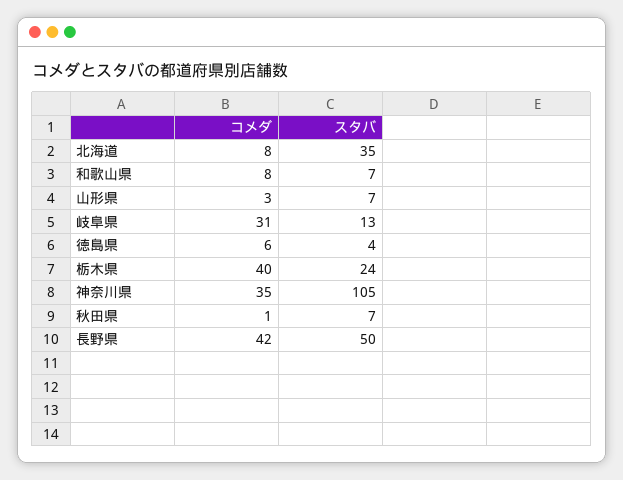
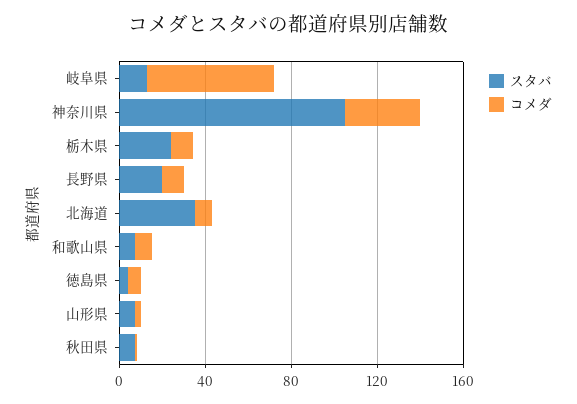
コメダ, 岐阜県: 31 -> 60
コメダ, 栃木県: 40 -> 10
コメダ, 長野県: 42 -> 10
スタバ, 長野県: 50 -> 20

